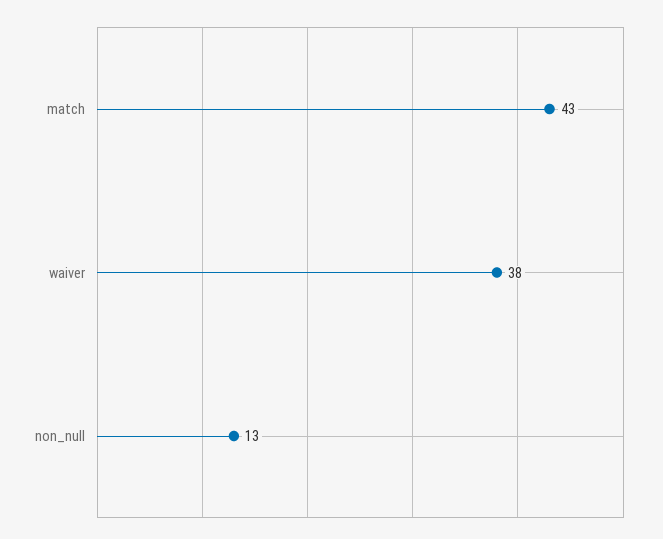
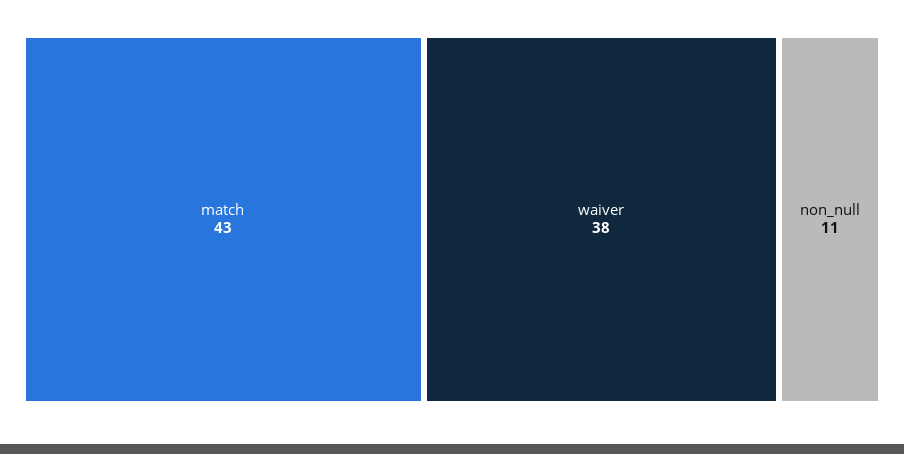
non_null: 13 -> 11

